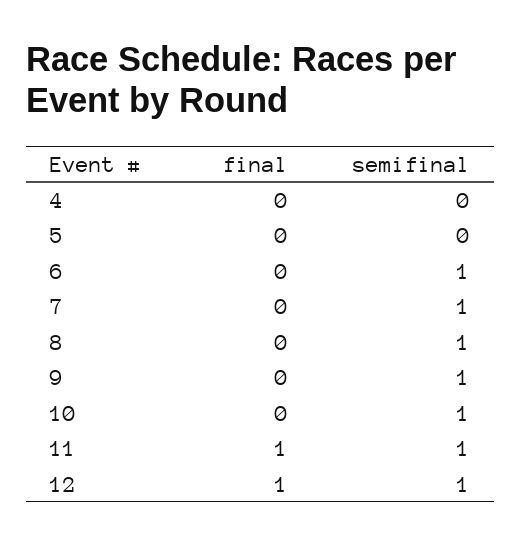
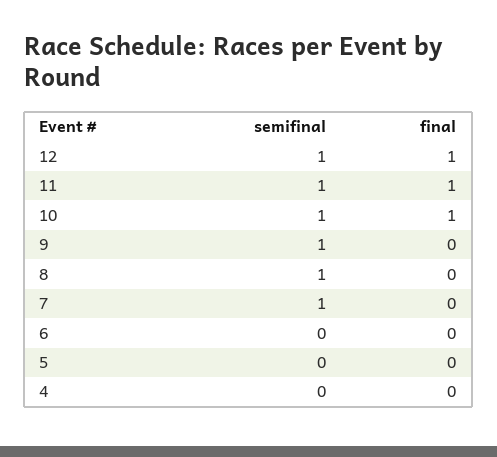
semifinal, 6: 1 -> 0
final, 10: 0 -> 1

